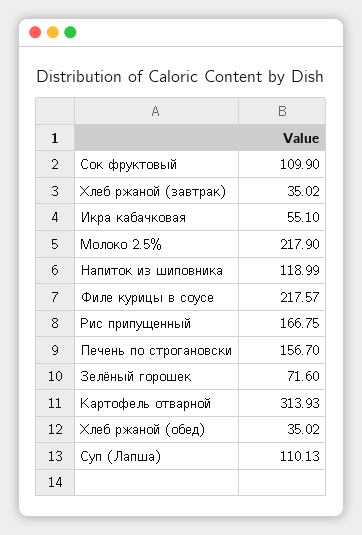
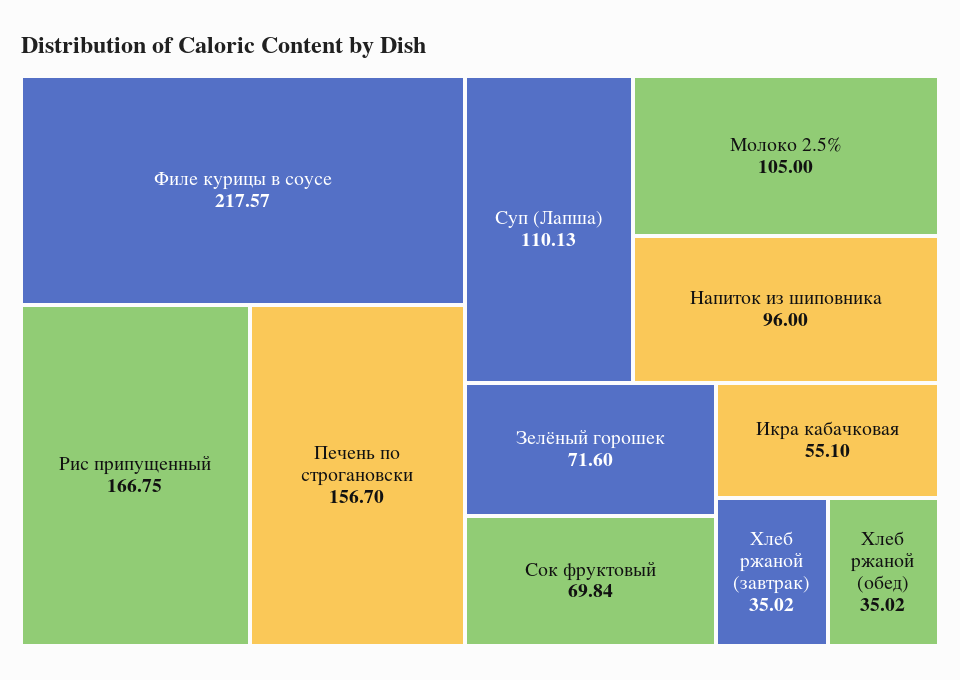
Сок фруктовый: 109.9 -> 69.84
Молоко 2.5%: 217.9 -> 105
Напиток из шиповника: 118.99 -> 96
Картофель отварной: 313.93 -> none

